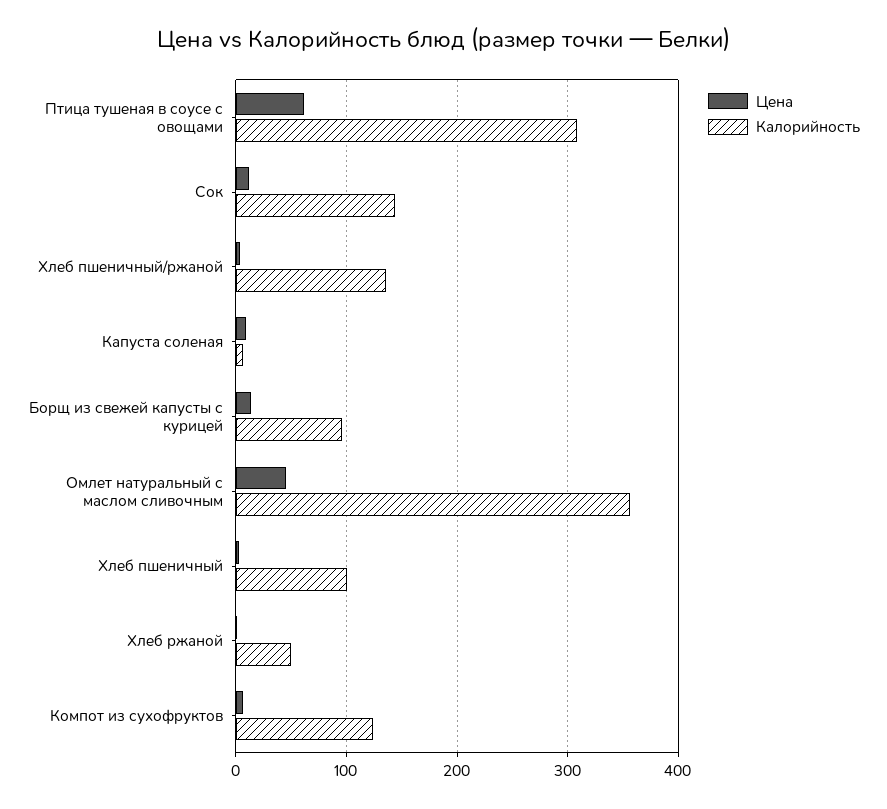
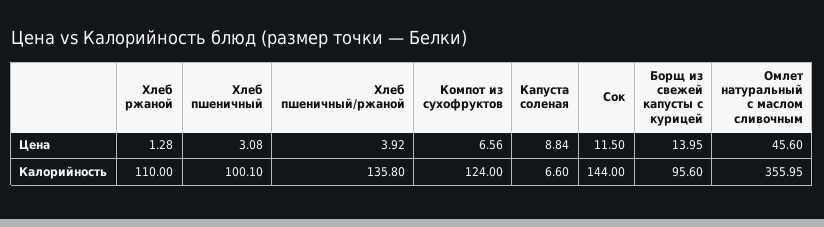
Цена, Птица тушеная в соусе с овощами: 60 -> none
Калорийность, Птица тушеная в соусе с овощами: 310 -> none
Калорийность, Хлеб ржаной: 50 -> 110

